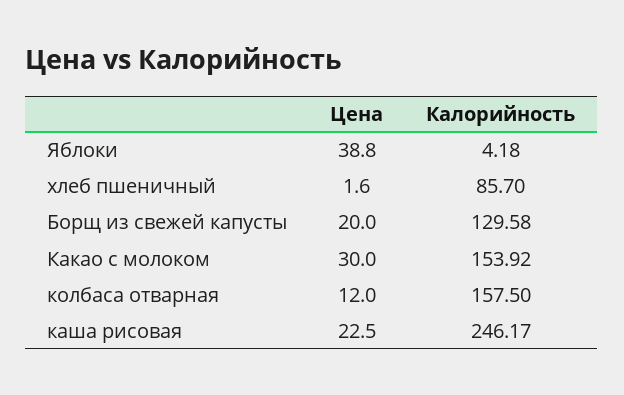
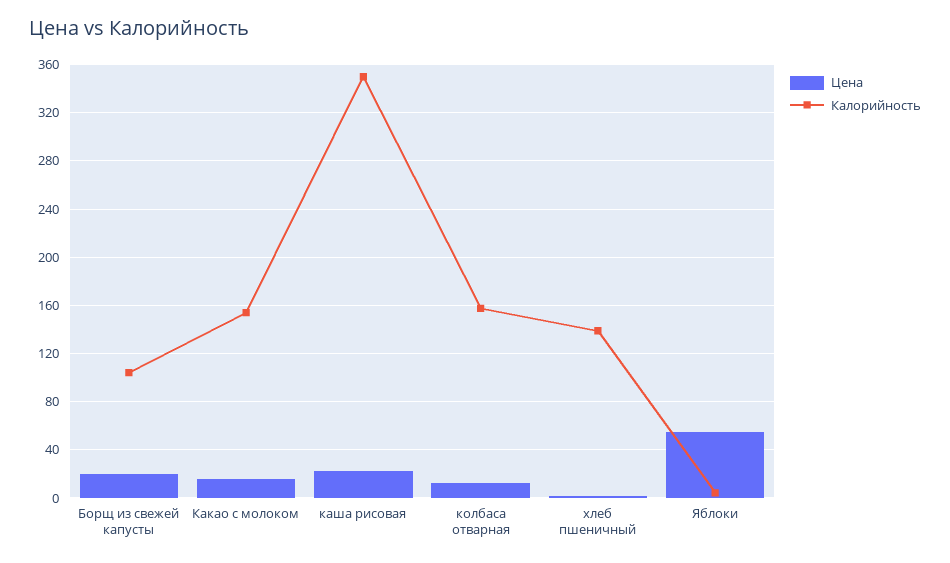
Цена, Яблоки: 38.8 -> 55
Калорийность, хлеб пшеничный: 85.7 -> 140
Калорийность, Борщ из свежей капусты: 129.58 -> 105
Цена, Какао с молоком: 30 -> 15
Калорийность, каша рисовая: 246.17 -> 350

